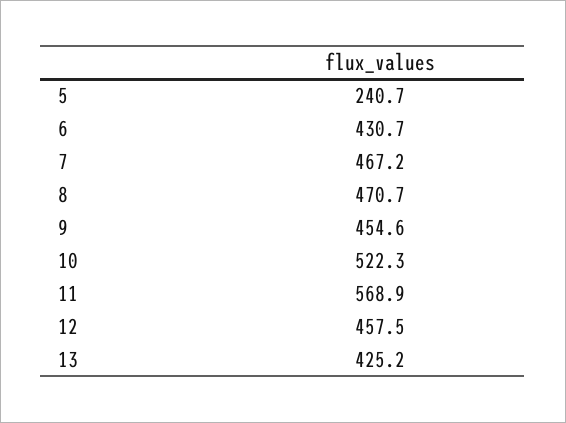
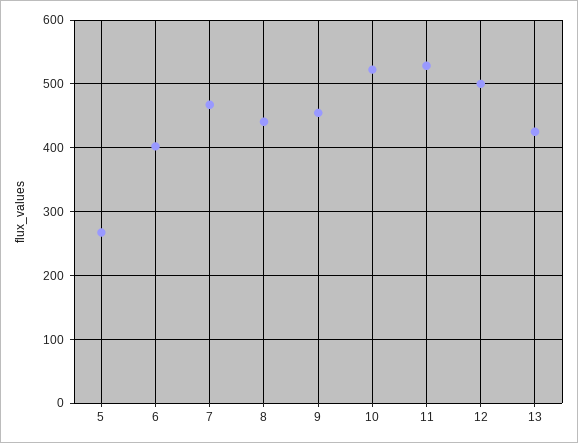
5: 240.7 -> 270
6: 430.7 -> 400
8: 470.7 -> 440
11: 568.9 -> 530
12: 457.5 -> 500

